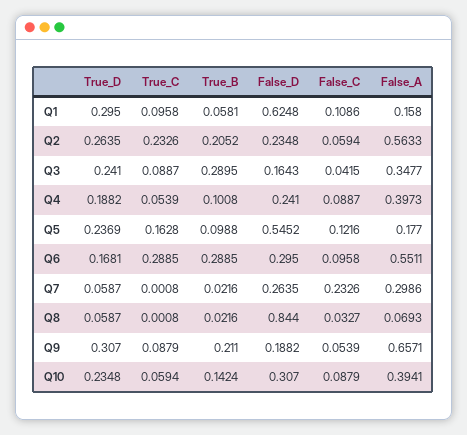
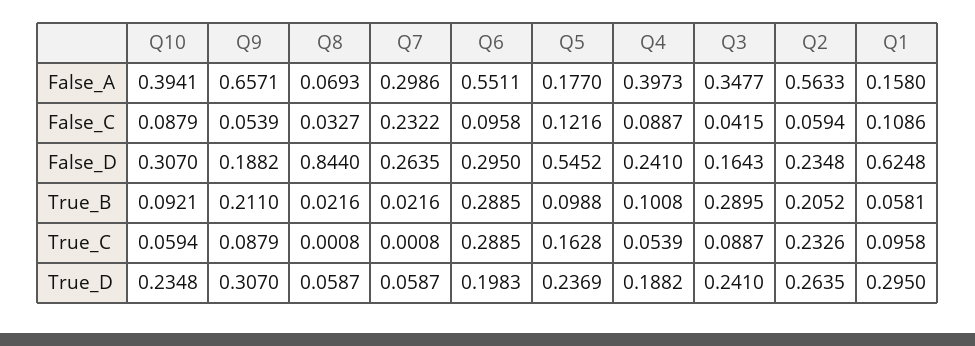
True_D, Q6: 0.1681 -> 0.1983
False_C, Q7: 0.2326 -> 0.2322
True_B, Q10: 0.1424 -> 0.0921

